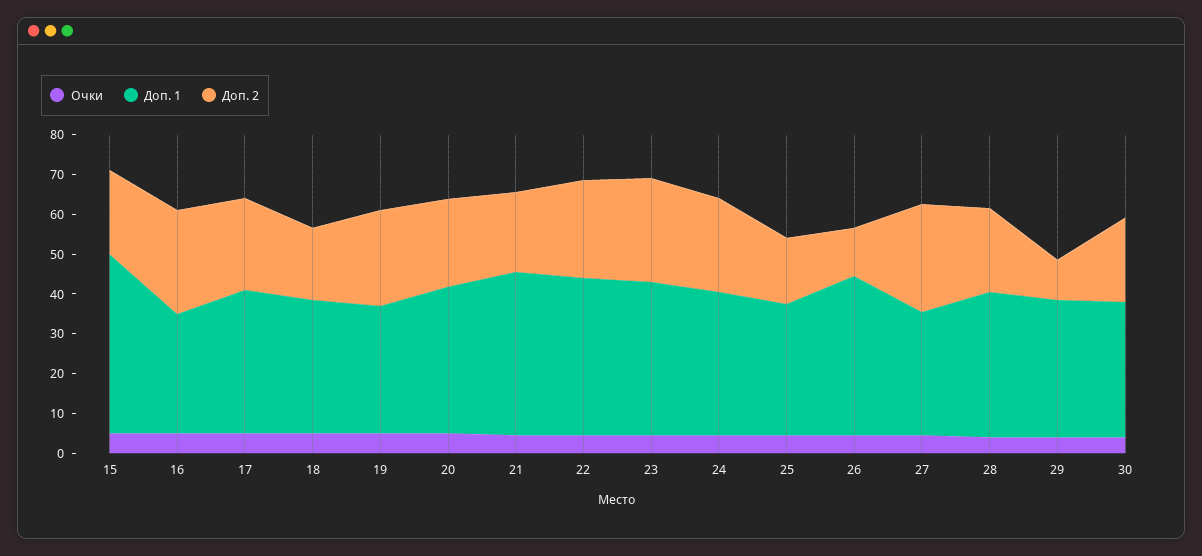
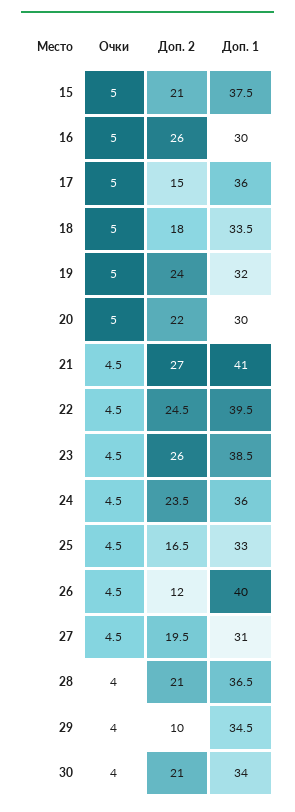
Доп. 1, 15: 45 -> 37.5
Доп. 2, 17: 22.5 -> 15
Доп. 1, 20: 37.5 -> 30
Доп. 2, 21: 20 -> 27
Доп. 2, 27: 27.5 -> 19.5

